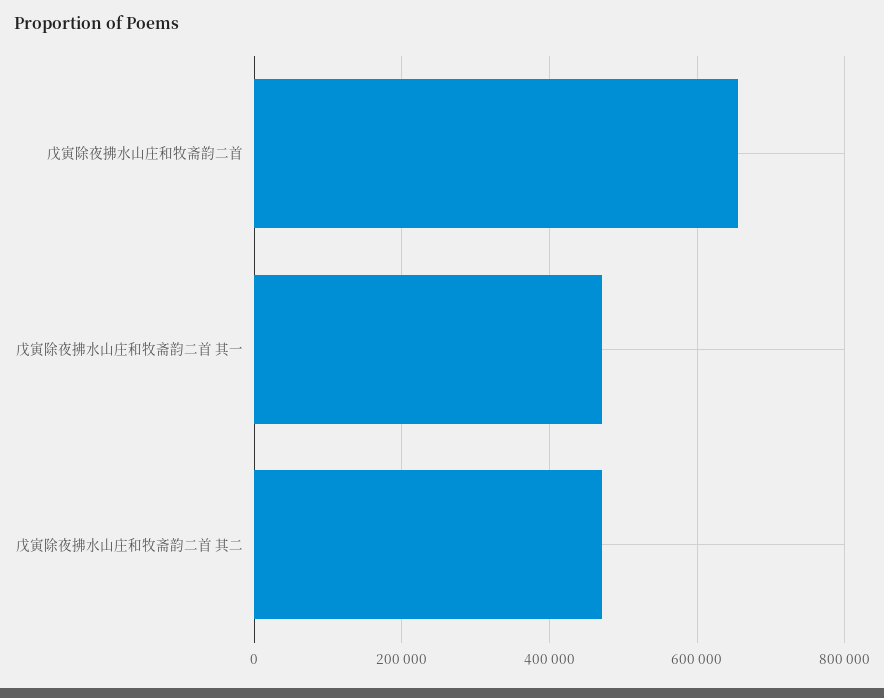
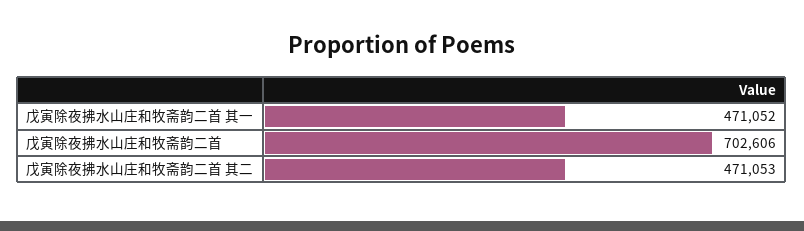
戊寅除夜拂水山庄和牧斋韵二首: 660000 -> 702606

